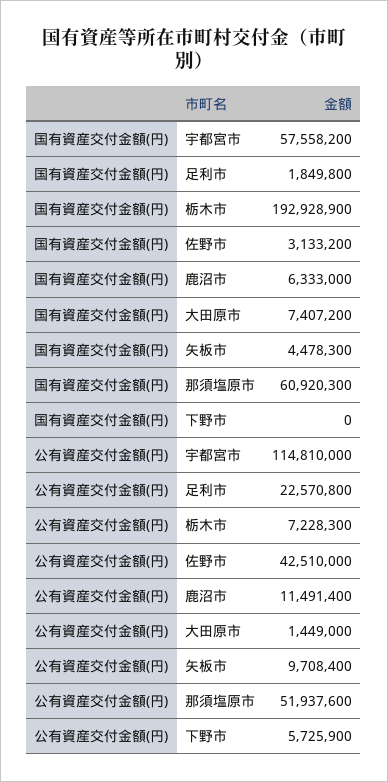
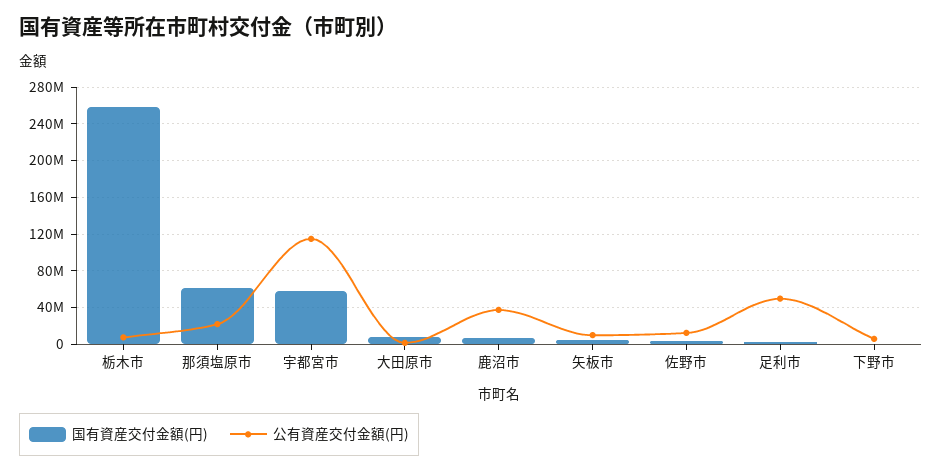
国有資産交付金額(円), 栃木市: 192928900 -> 260000000
公有資産交付金額(円), 足利市: 22570800 -> 50000000
公有資産交付金額(円), 佐野市: 42510000 -> 10000000
公有資産交付金額(円), 鹿沼市: 11491400 -> 40000000
公有資産交付金額(円), 那須塩原市: 51937600 -> 20000000

